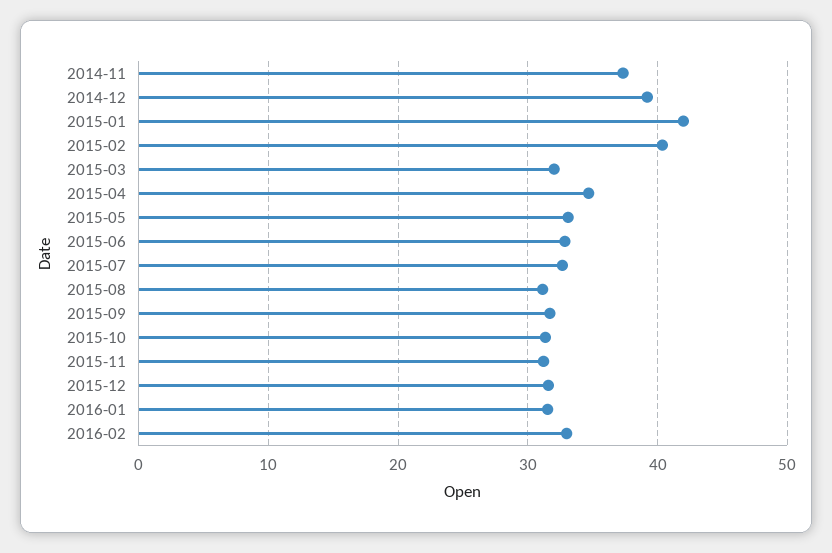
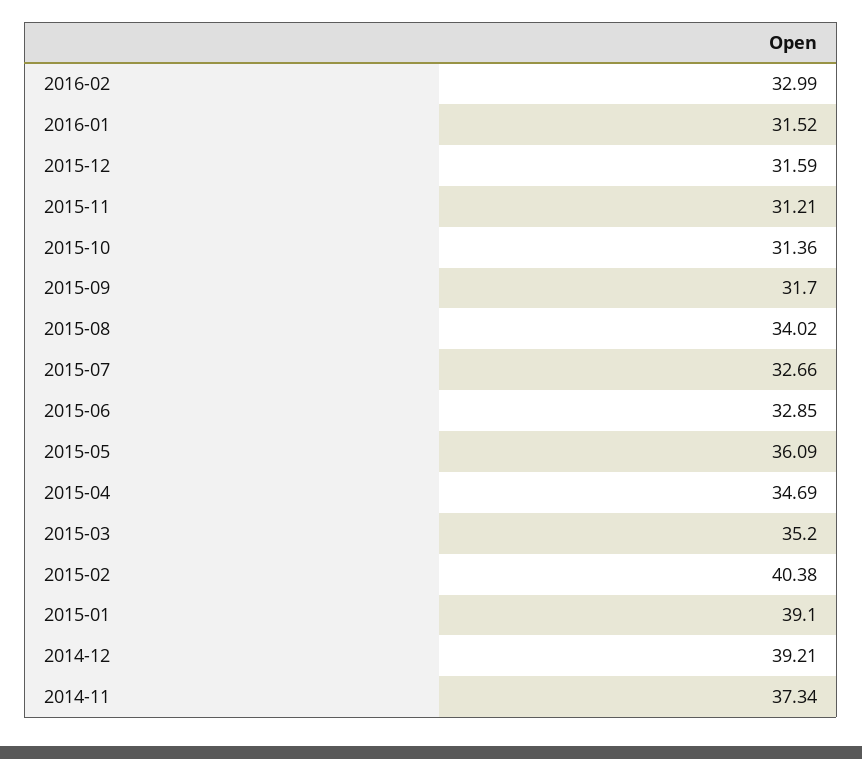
2015-01: 42 -> 39.1
2015-03: 32 -> 35.2
2015-05: 33 -> 36.09
2015-08: 31 -> 34.02

